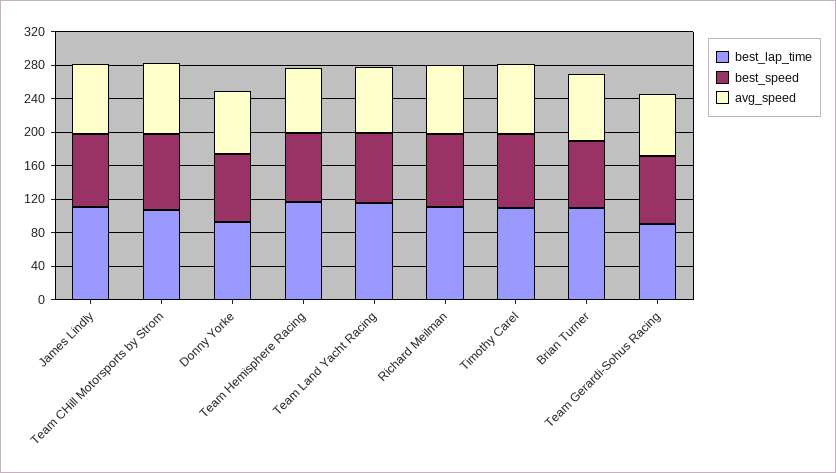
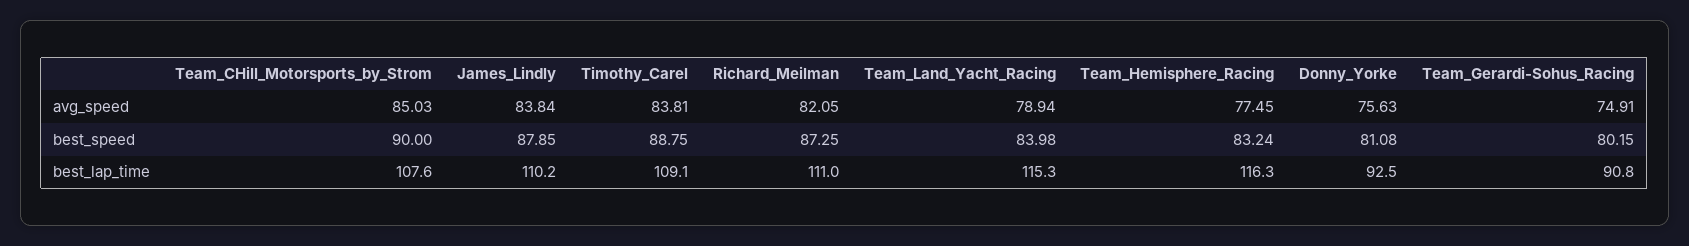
best_lap_time, Brian Turner: 110 -> none
best_speed, Brian Turner: 80 -> none
avg_speed, Brian Turner: 80 -> none

